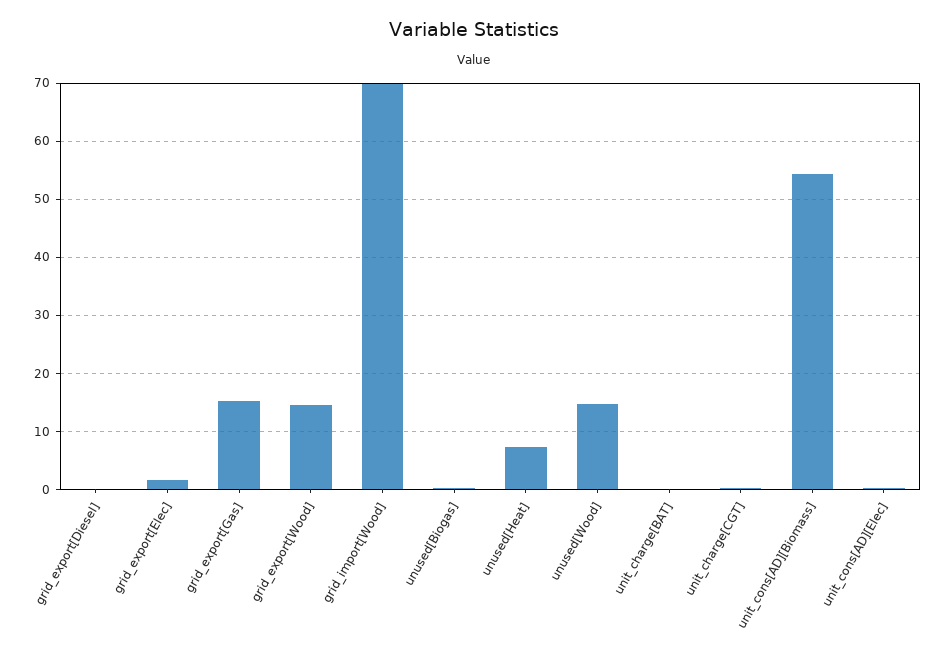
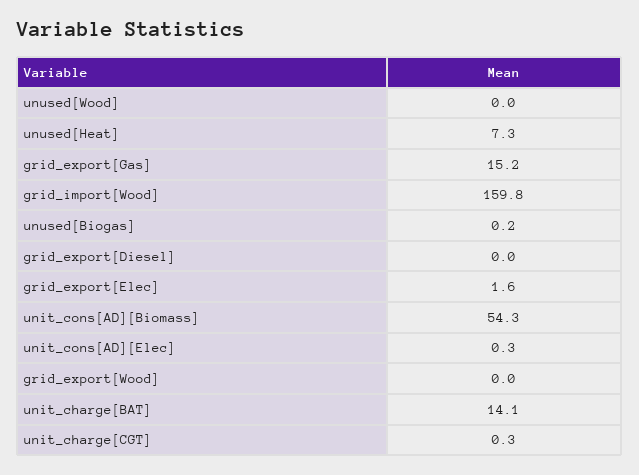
grid_export[Wood]: 14 -> 0
grid_import[Wood]: 70 -> 159.8
unused[Wood]: 14 -> 0
unit_charge[BAT]: 0 -> 14.1

